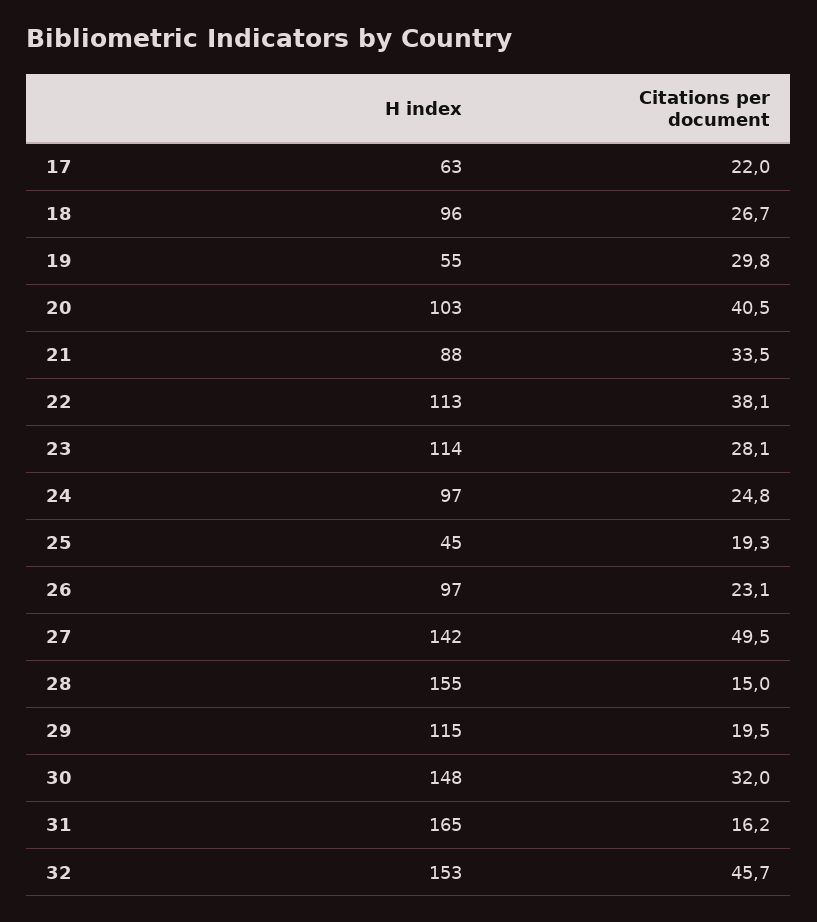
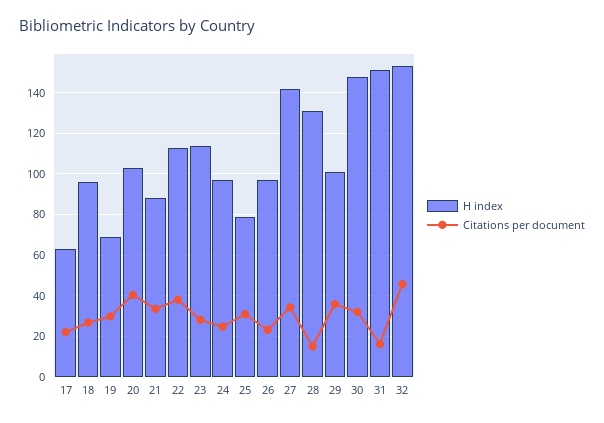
H index, 19: 55 -> 70
H index, 25: 45 -> 80
Citations per document, 25: 19.3 -> 30
Citations per document, 27: 49.5 -> 35
H index, 28: 155 -> 130
H index, 29: 115 -> 100
Citations per document, 29: 19.5 -> 35
H index, 31: 165 -> 150

